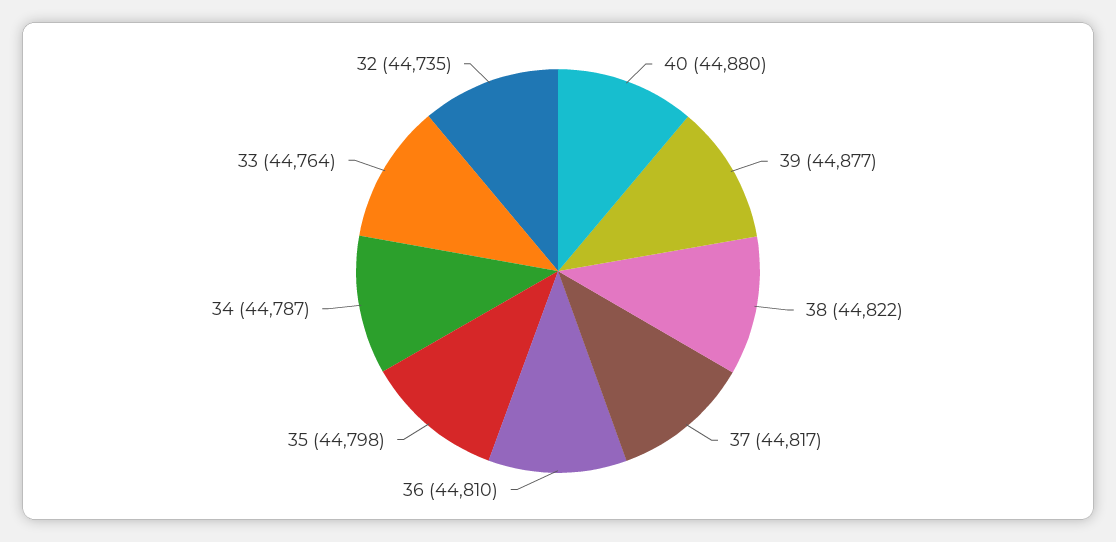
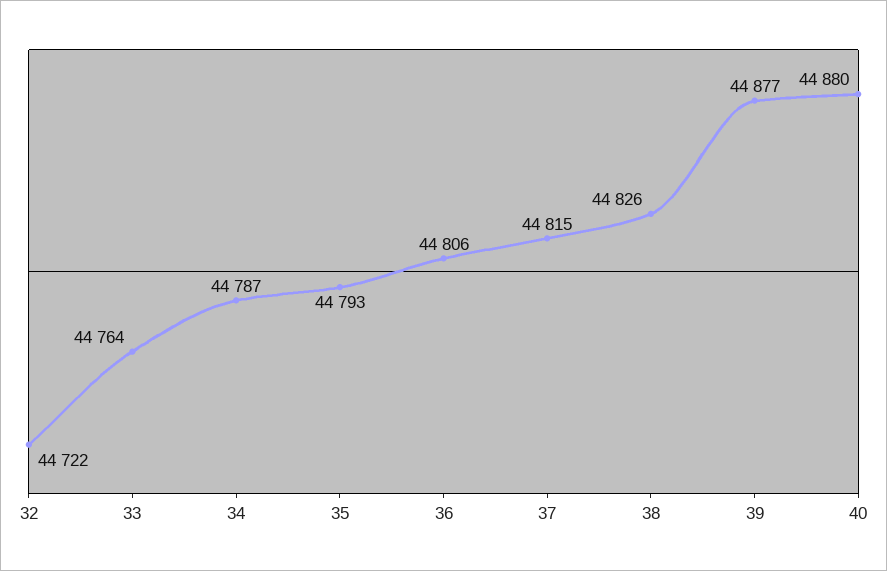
38: 44822 -> 44826
37: 44817 -> 44815
36: 44810 -> 44806
35: 44798 -> 44793
32: 44735 -> 44722

